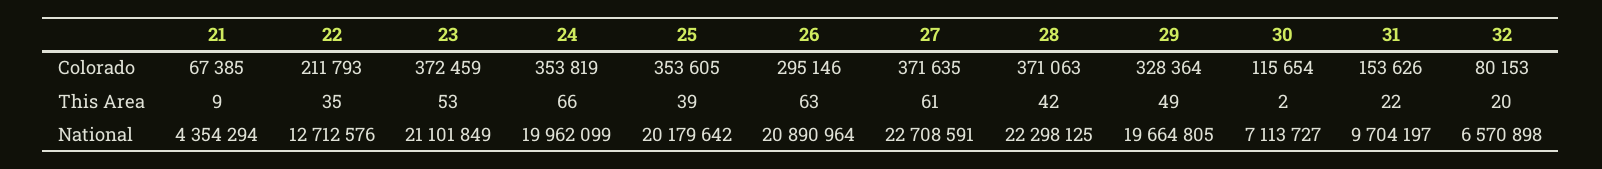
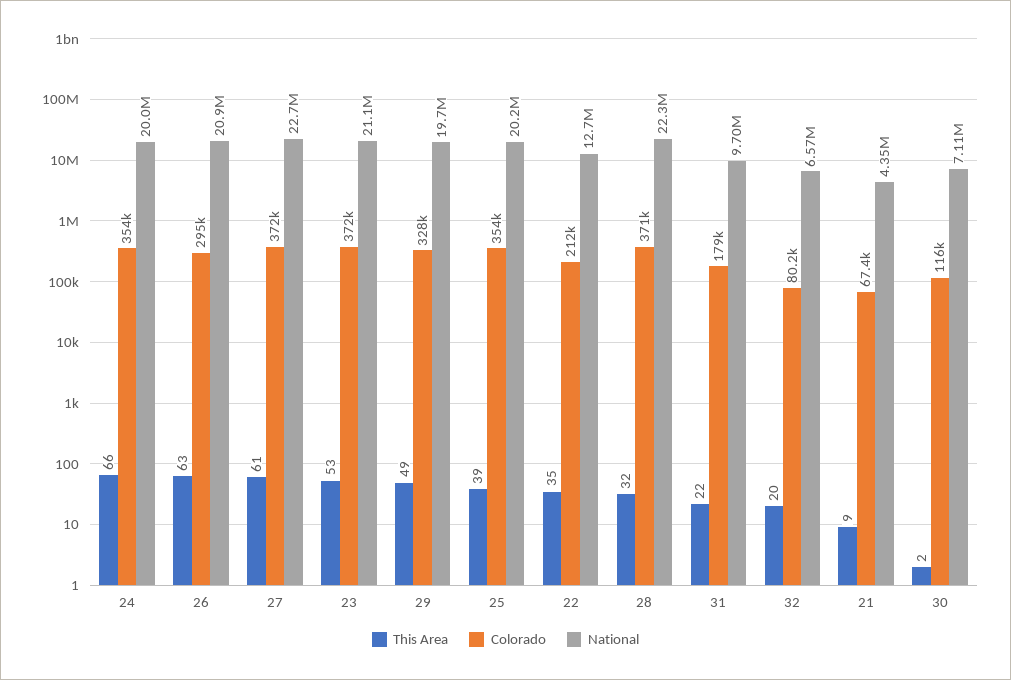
Colorado, 31: 153626 -> 179000
This Area, 28: 42 -> 32

